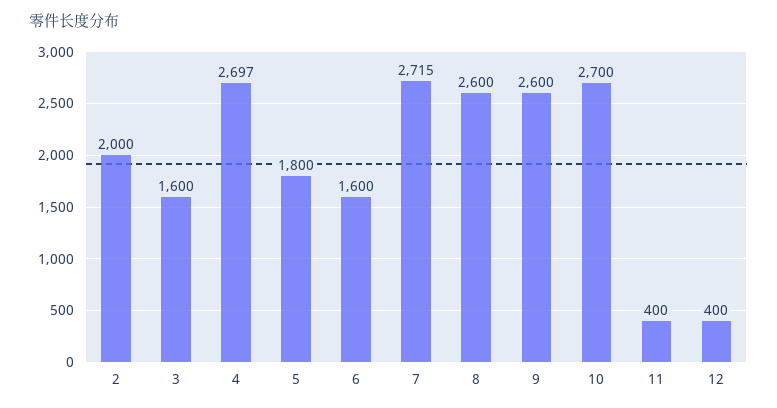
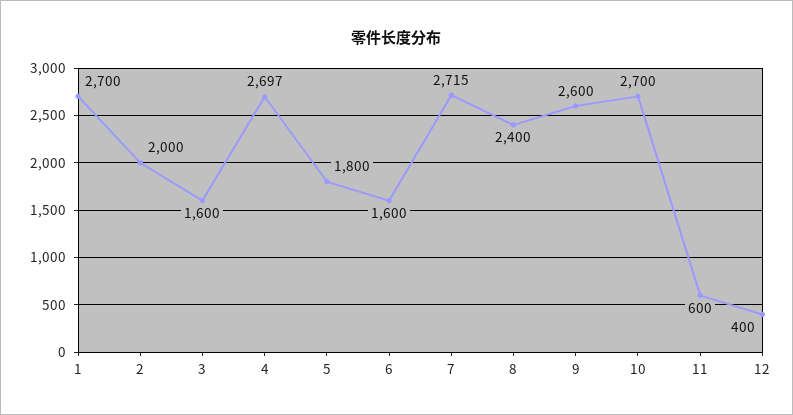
8: 2600 -> 2400
11: 400 -> 600
1: none -> 2700

